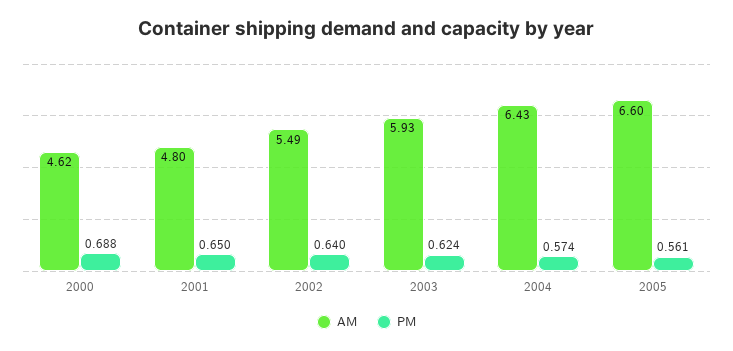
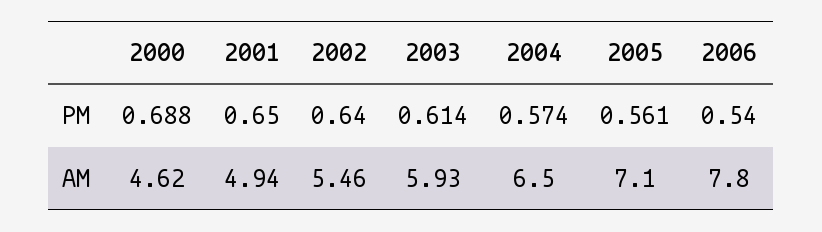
AM, 2001: 4.8 -> 4.94
AM, 2002: 5.49 -> 5.46
PM, 2003: 0.624 -> 0.614
AM, 2004: 6.43 -> 6.5
AM, 2005: 6.6 -> 7.1
PM, 2006: none -> 0.54
AM, 2006: none -> 7.8

